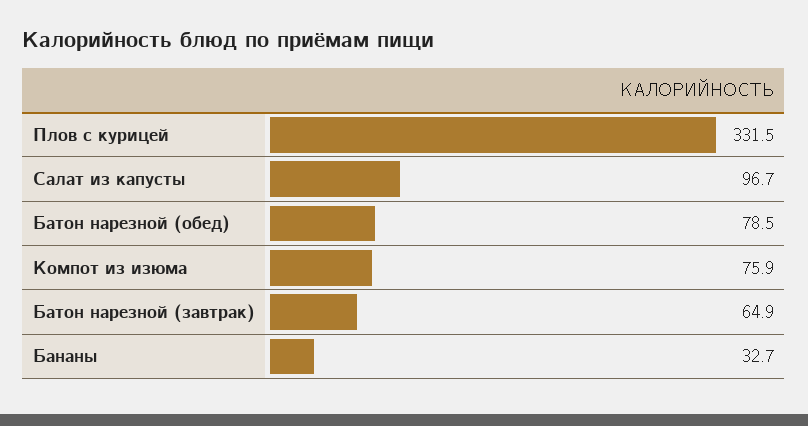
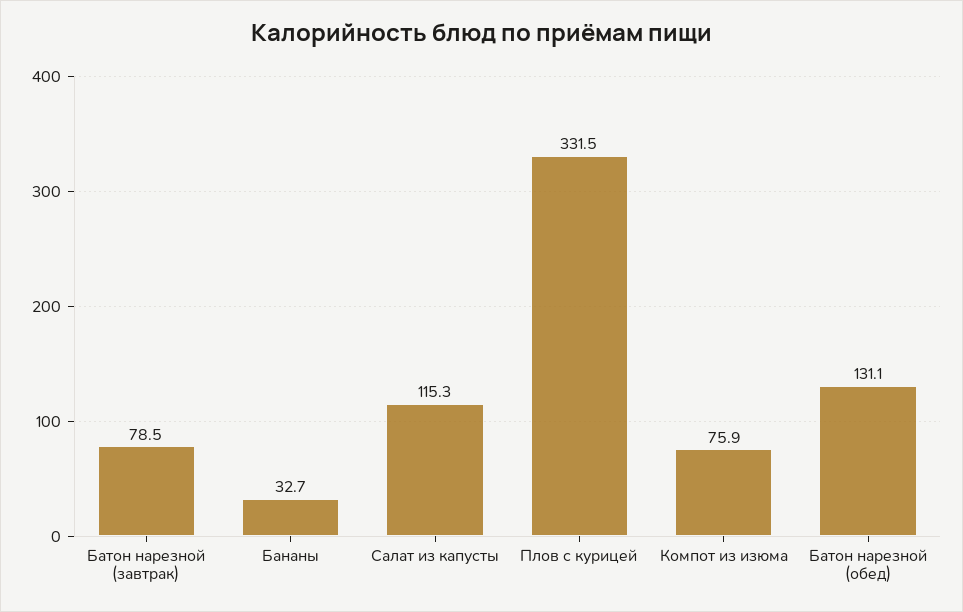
Салат из капусты: 96.7 -> 115.3
Батон нарезной (обед): 78.5 -> 131.1
Батон нарезной (завтрак): 64.9 -> 78.5

